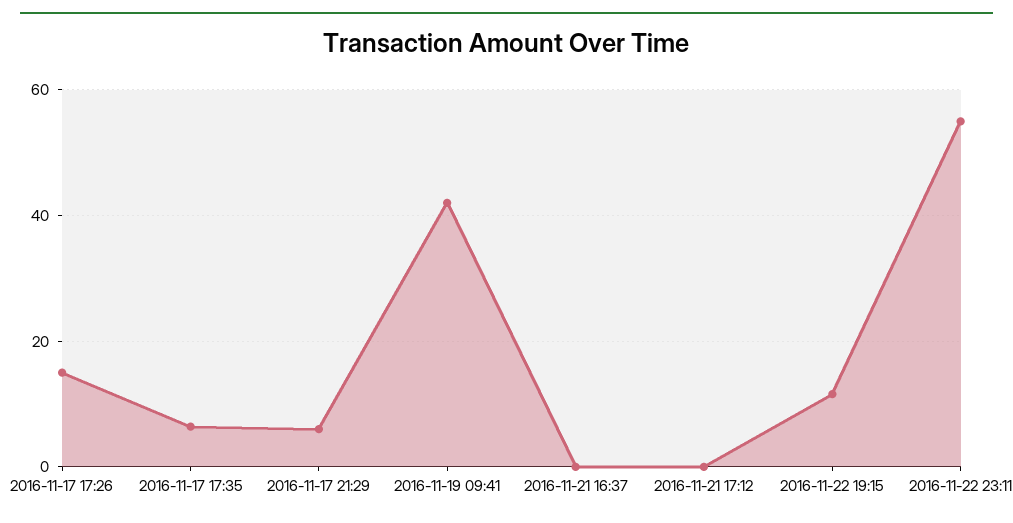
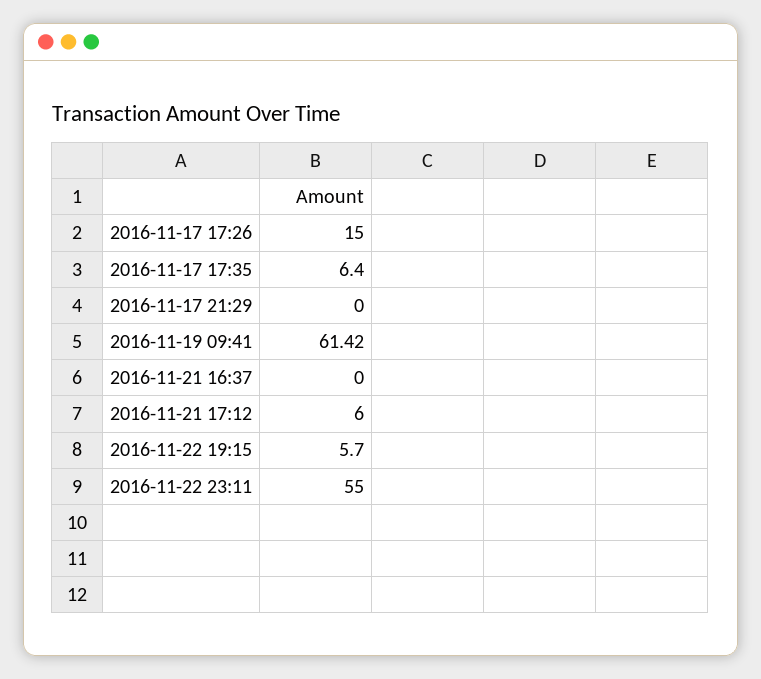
2016-11-17 21:29: 6 -> 0
2016-11-19 09:41: 42 -> 61.42
2016-11-21 17:12: 0 -> 6
2016-11-22 19:15: 12 -> 5.7

